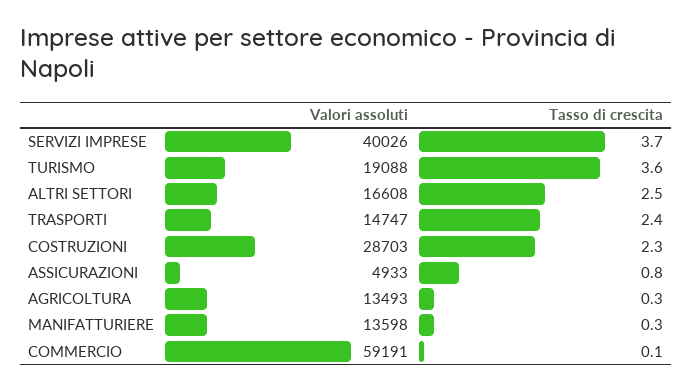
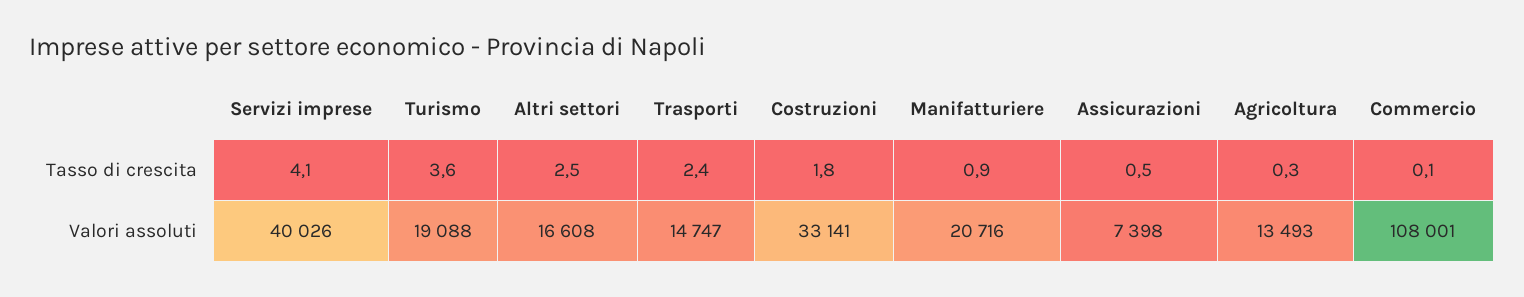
Tasso di crescita, SERVIZI IMPRESE: 3.7 -> 4.1
Valori assoluti, COSTRUZIONI: 28703 -> 33141
Tasso di crescita, COSTRUZIONI: 2.3 -> 1.8
Valori assoluti, ASSICURAZIONI: 4933 -> 7398
Tasso di crescita, ASSICURAZIONI: 0.8 -> 0.5
Valori assoluti, MANIFATTURIERE: 13598 -> 20716
Tasso di crescita, MANIFATTURIERE: 0.3 -> 0.9
Valori assoluti, COMMERCIO: 59191 -> 108001

